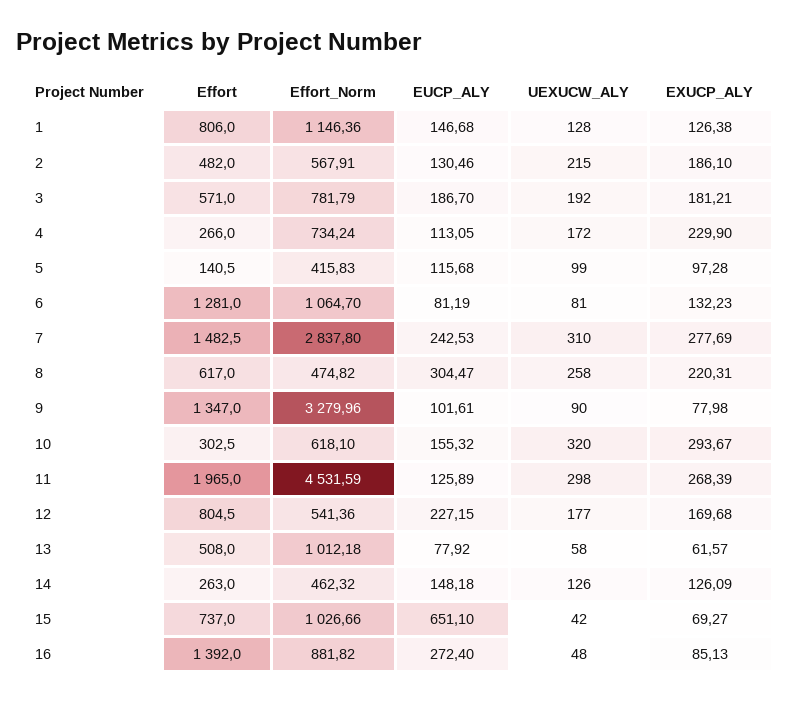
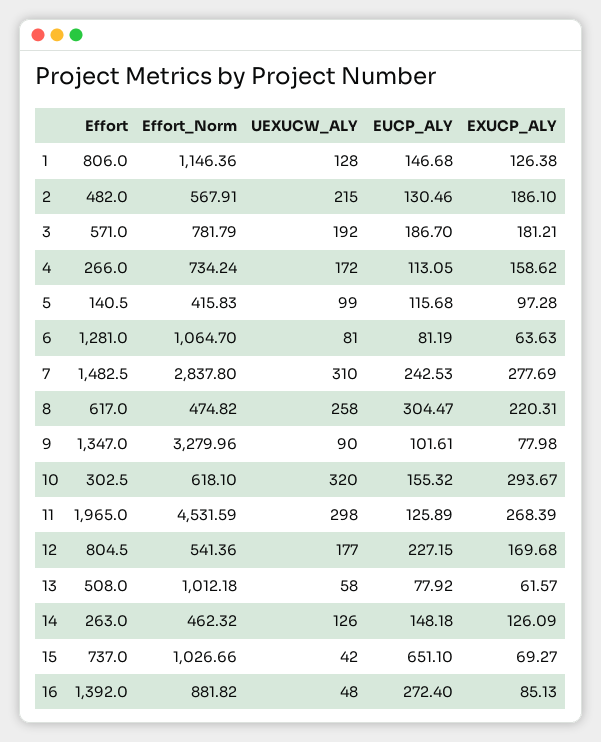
EXUCP_ALY, 4: 229.9 -> 158.62
EXUCP_ALY, 6: 132.23 -> 63.63

